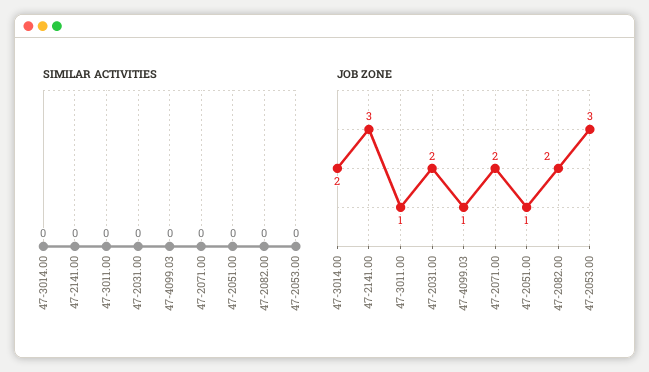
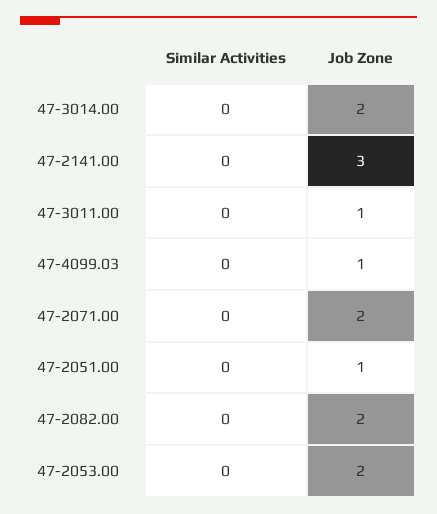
SIMILAR ACTIVITIES, 47-2031.00: 0 -> none
JOB ZONE, 47-2031.00: 2 -> none
JOB ZONE, 47-2053.00: 3 -> 2

